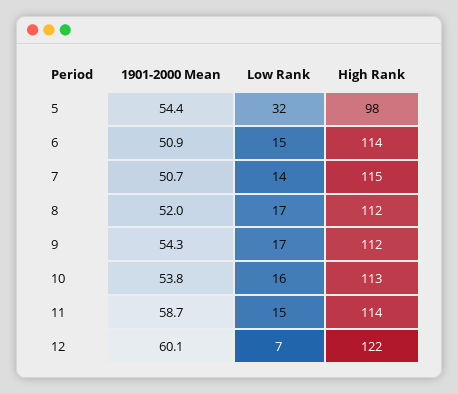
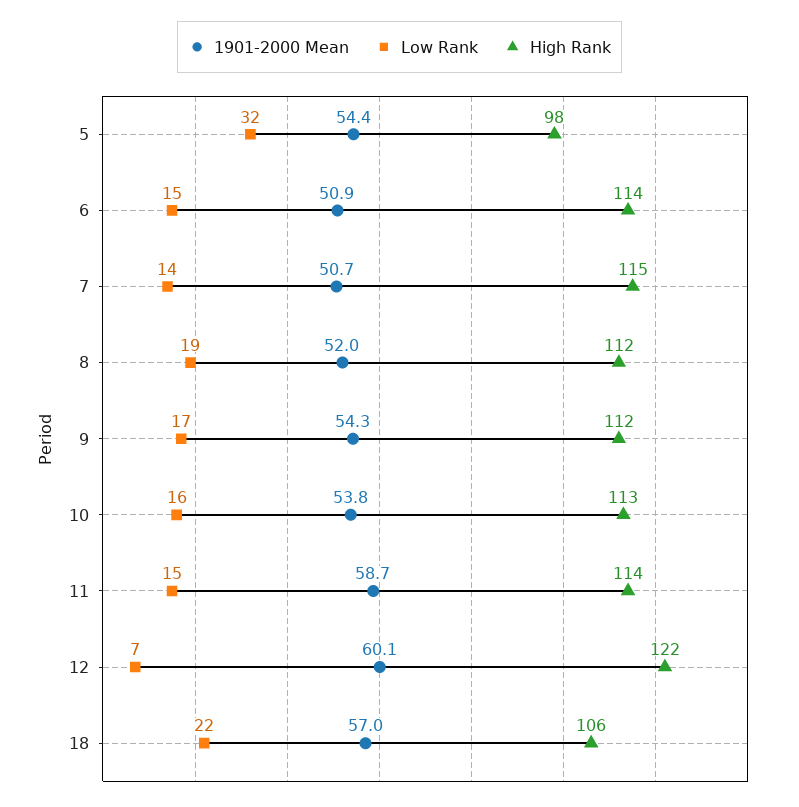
Low Rank, 8: 17 -> 19
1901-2000 Mean, 18: none -> 57
Low Rank, 18: none -> 22
High Rank, 18: none -> 106

